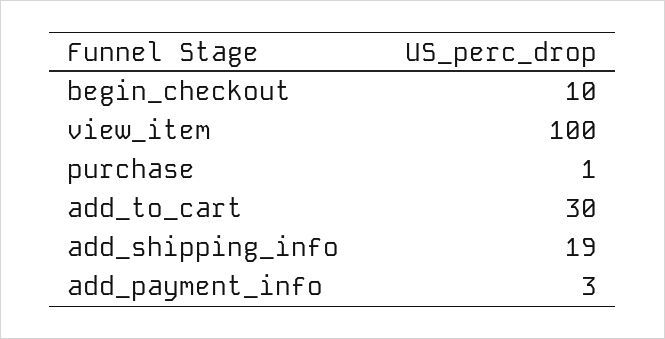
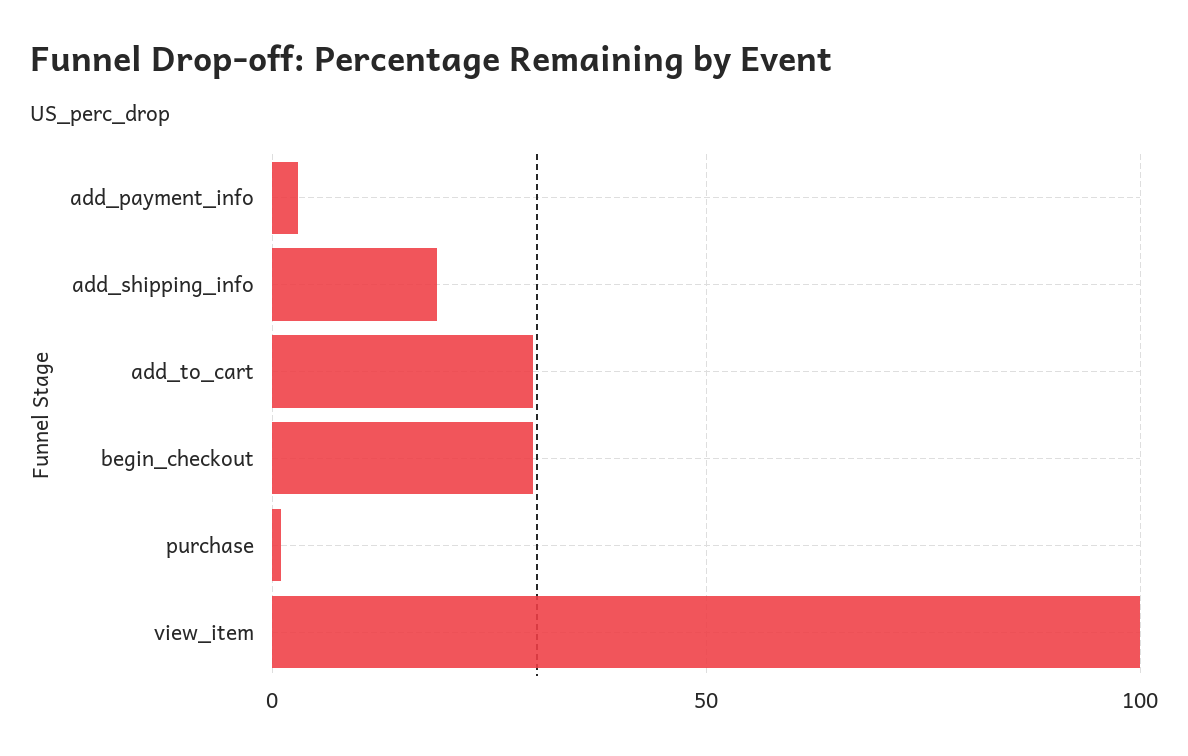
begin_checkout: 10 -> 30

